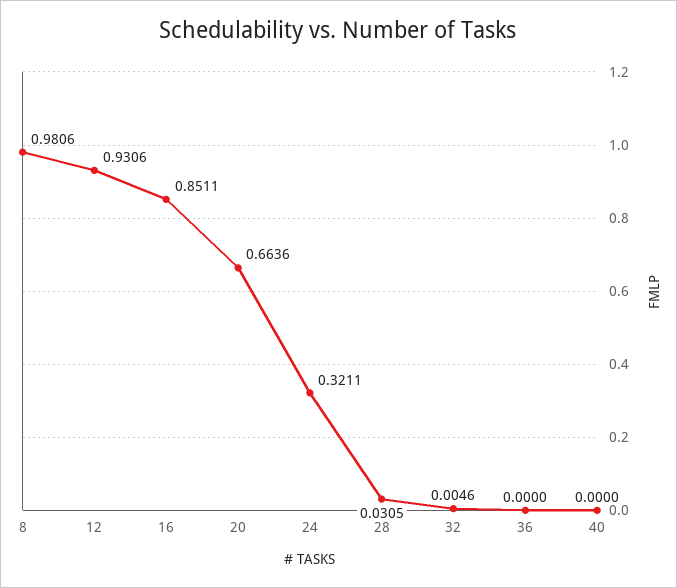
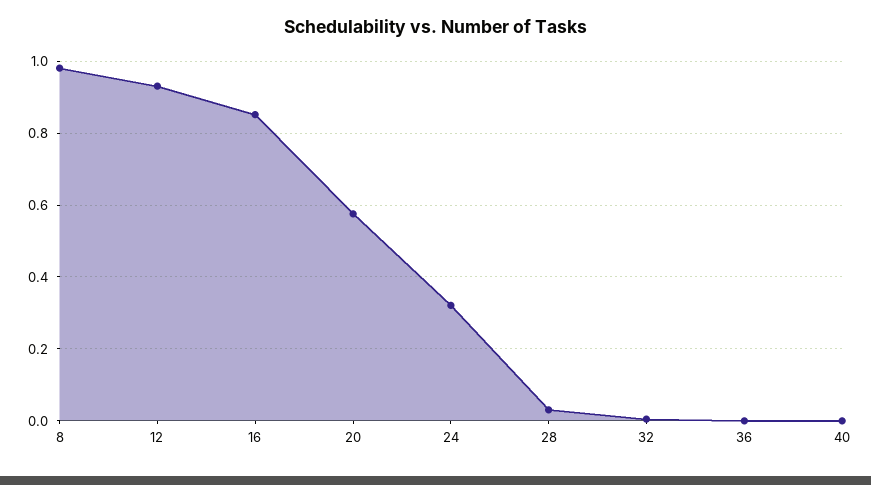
20: 0.6636 -> 0.58

